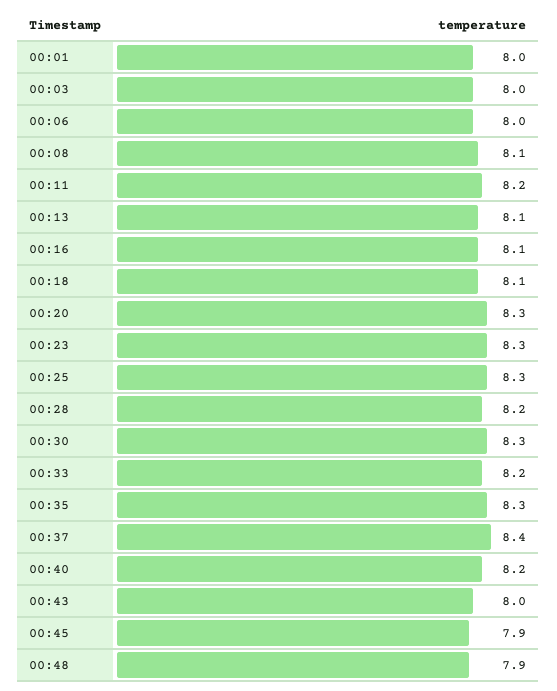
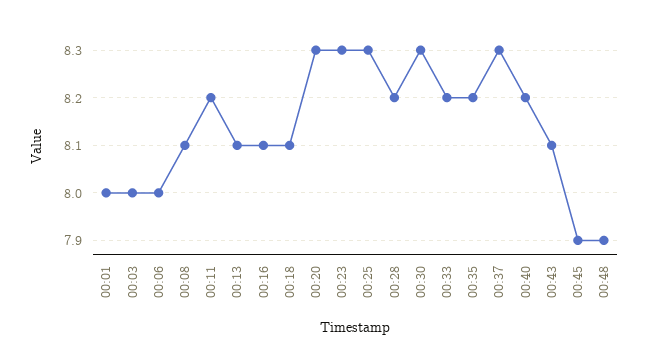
00:35: 8.3 -> 8.2
00:37: 8.4 -> 8.3
00:43: 8 -> 8.1

